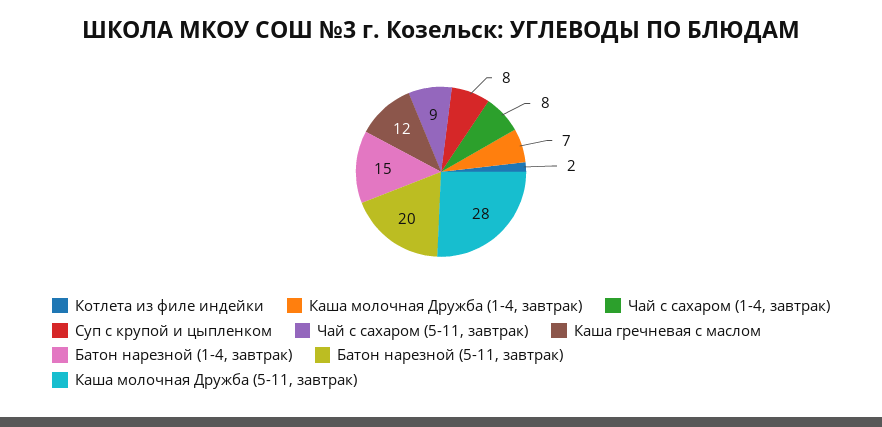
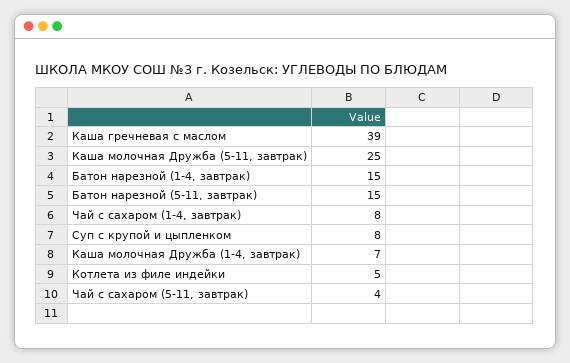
Котлета из филе индейки: 2 -> 5
Чай с сахаром (5-11, завтрак): 9 -> 4
Каша гречневая с маслом: 12 -> 39
Батон нарезной (5-11, завтрак): 20 -> 15
Каша молочная Дружба (5-11, завтрак): 28 -> 25

